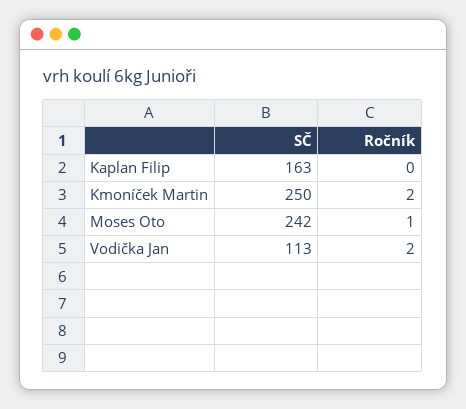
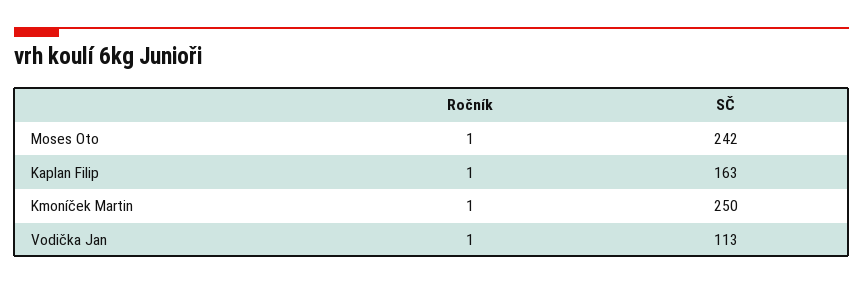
Ročník, Kaplan Filip: 0 -> 1
Ročník, Kmoníček Martin: 2 -> 1
Ročník, Vodička Jan: 2 -> 1

